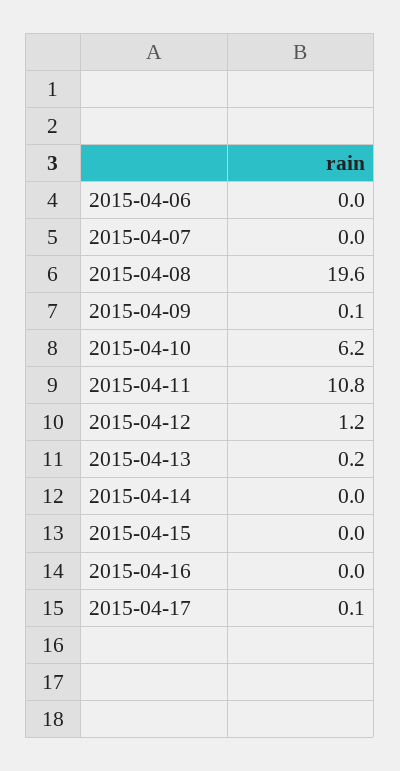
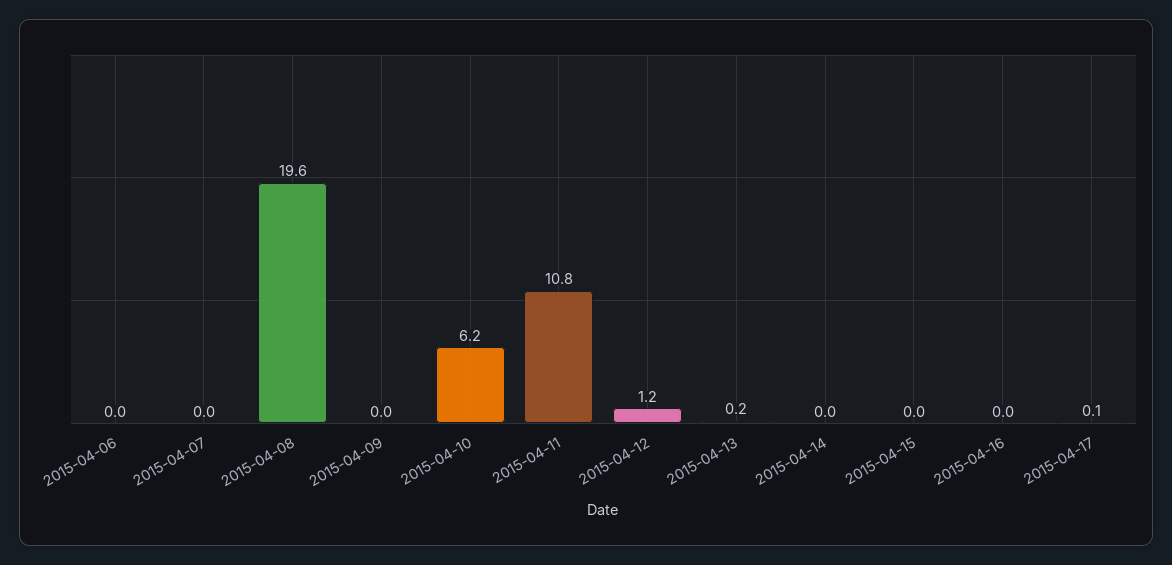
2015-04-09: 0.1 -> 0

